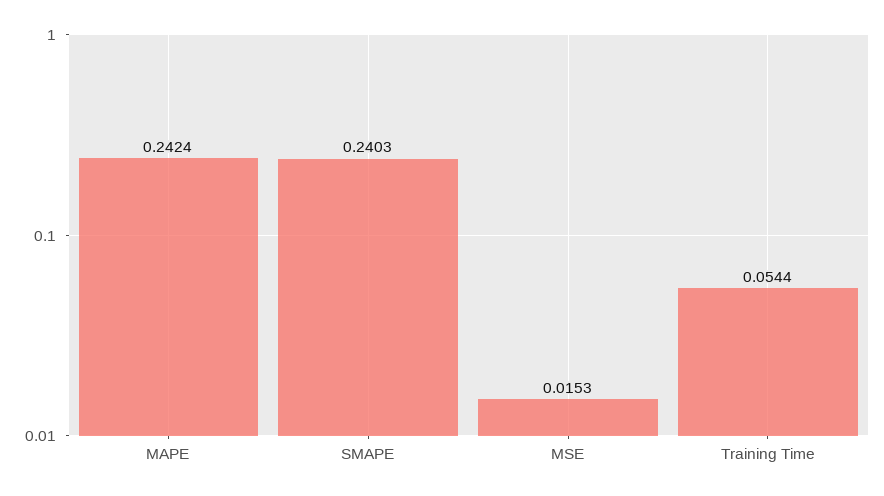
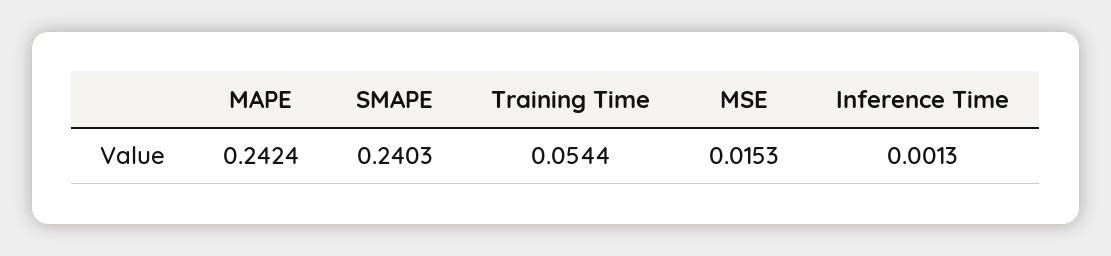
Inference Time: none -> 0.0013

